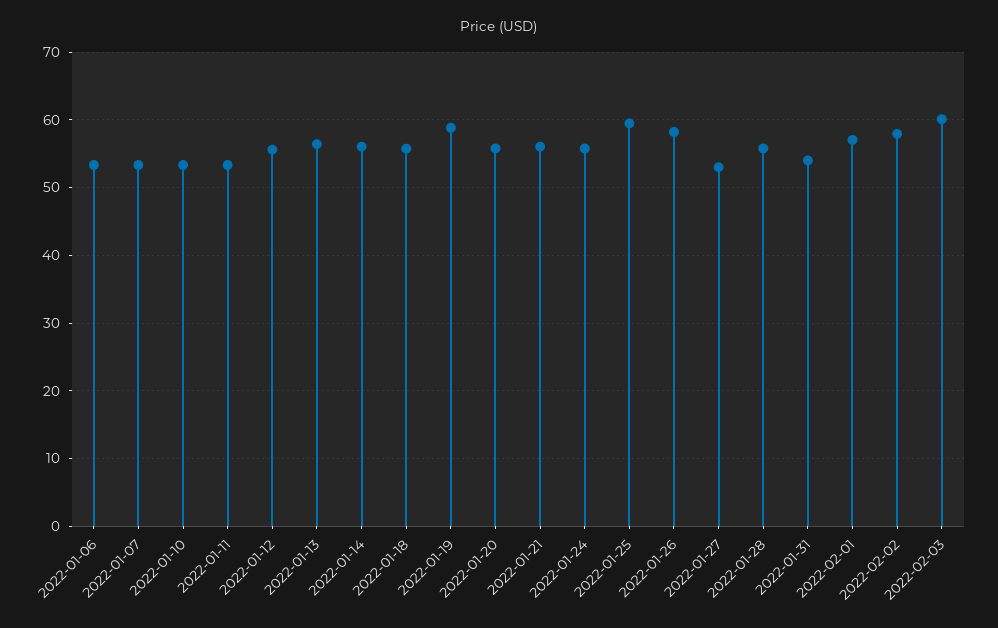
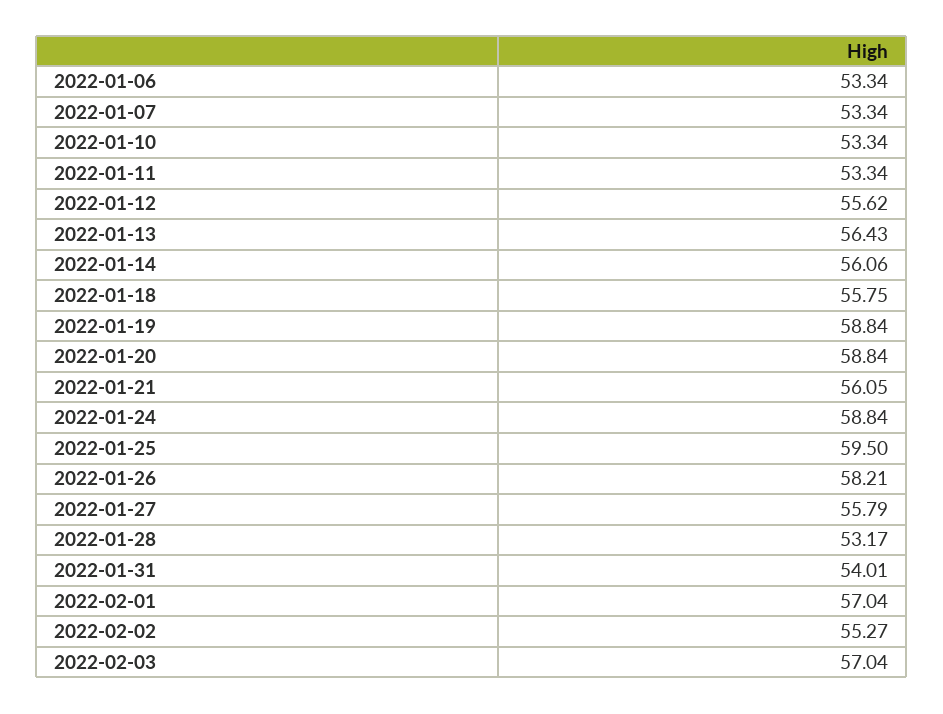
2022-01-20: 56 -> 58.84
2022-01-24: 56 -> 58.84
2022-01-27: 53 -> 55.79
2022-01-28: 56 -> 53.17
2022-02-02: 58 -> 55.27
2022-02-03: 60 -> 57.04

